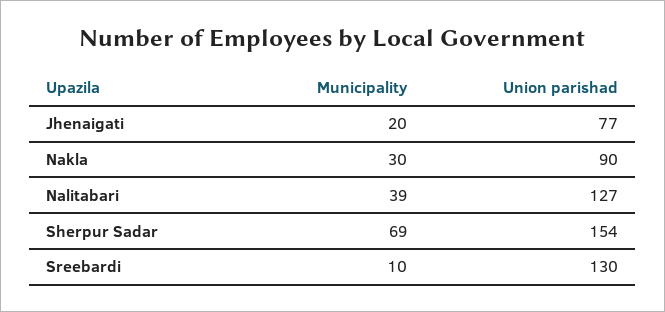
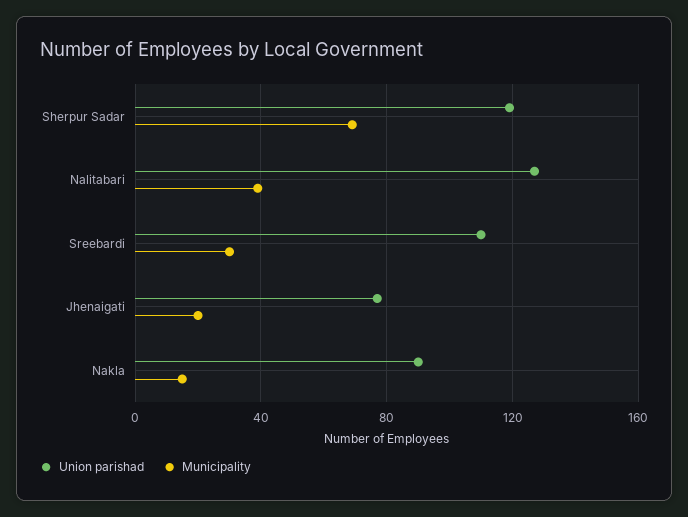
Municipality, Nakla: 30 -> 15
Union parishad, Sherpur Sadar: 154 -> 120
Municipality, Sreebardi: 10 -> 30
Union parishad, Sreebardi: 130 -> 110

